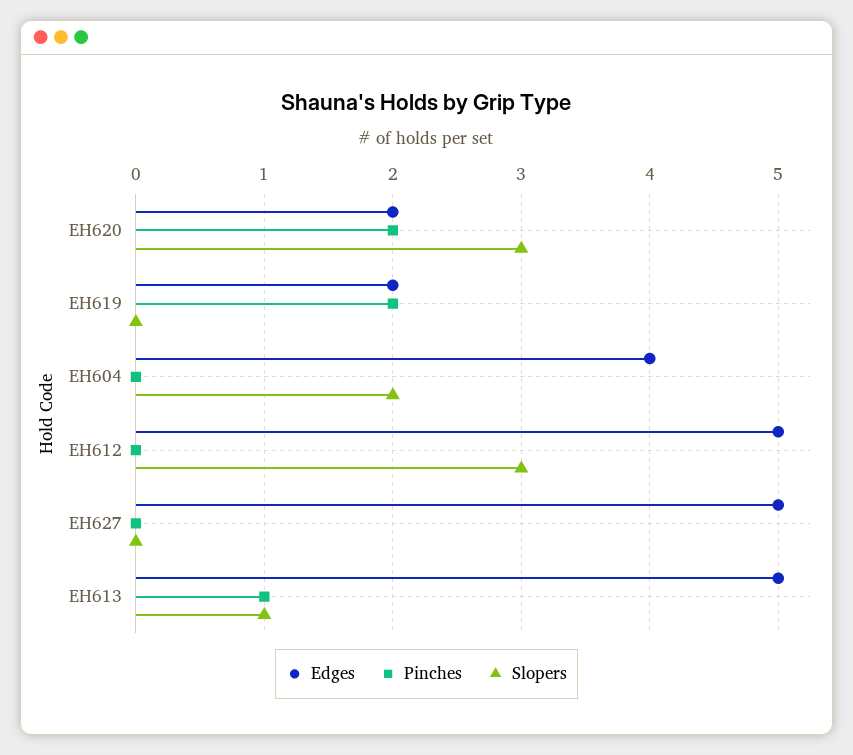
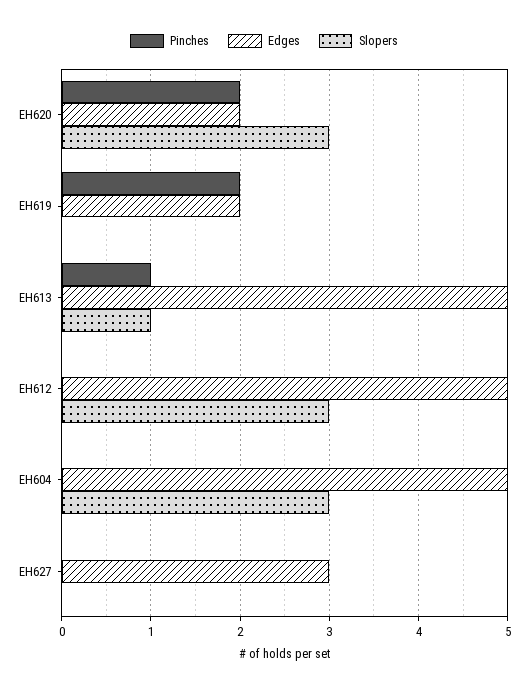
Edges, EH604: 4 -> 5
Slopers, EH604: 2 -> 3
Edges, EH627: 5 -> 3

